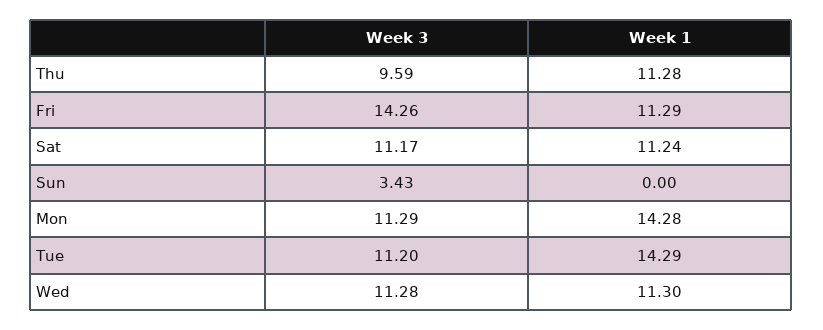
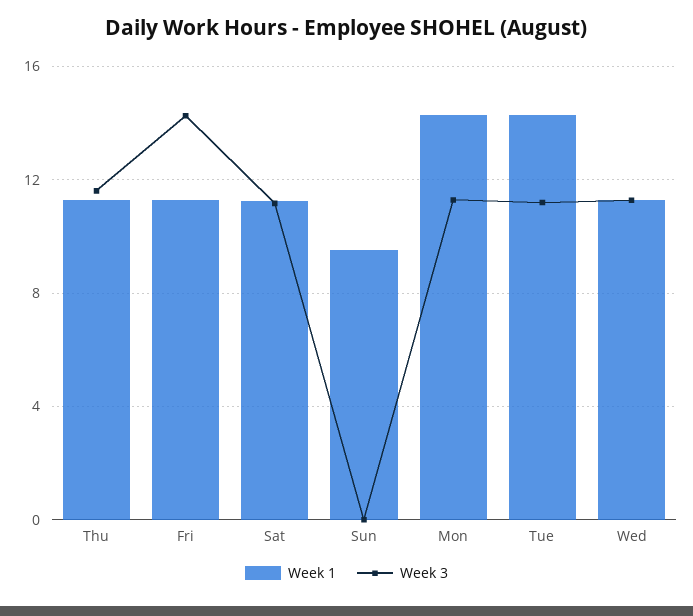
Week 3, Thu: 9.59 -> 11.5
Week 3, Sun: 3.43 -> 0
Week 1, Sun: 0 -> 9.5

